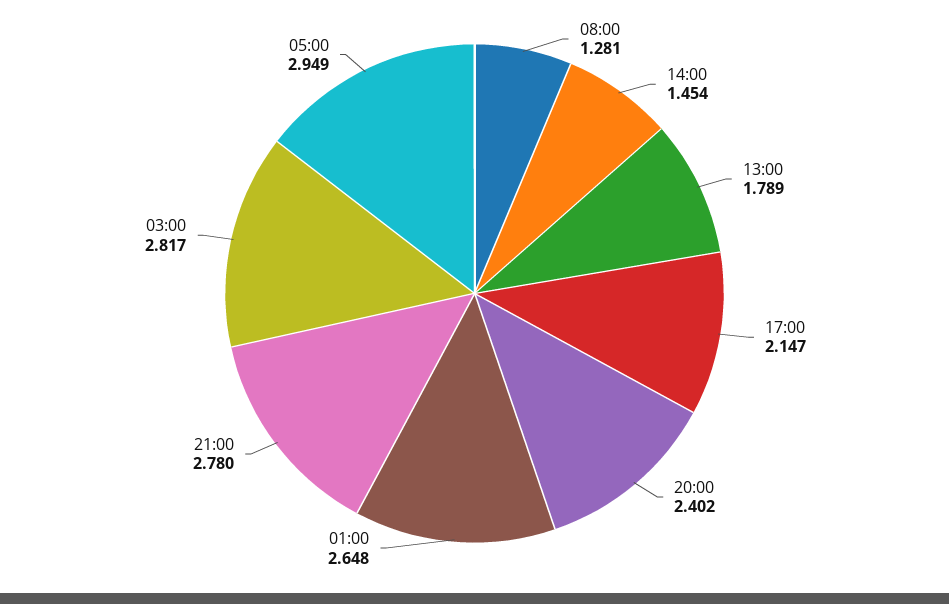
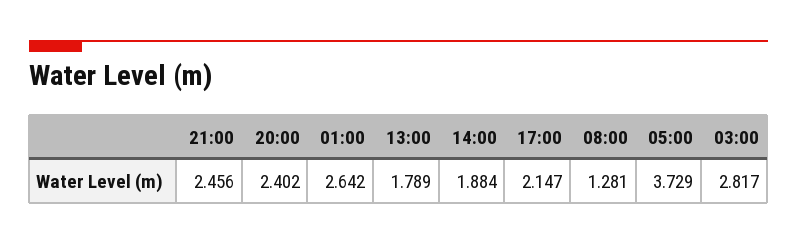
14:00: 1.454 -> 1.884
01:00: 2.648 -> 2.642
21:00: 2.78 -> 2.456
05:00: 2.949 -> 3.729

